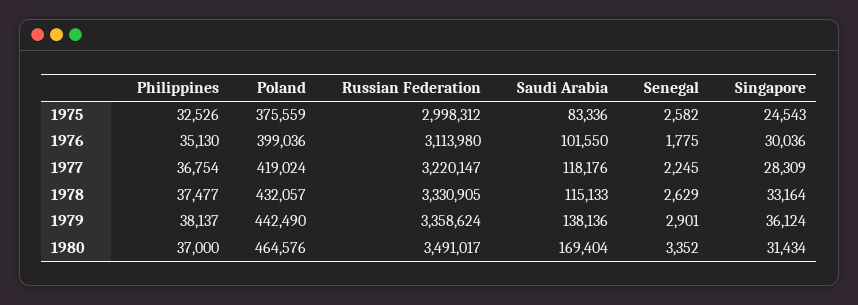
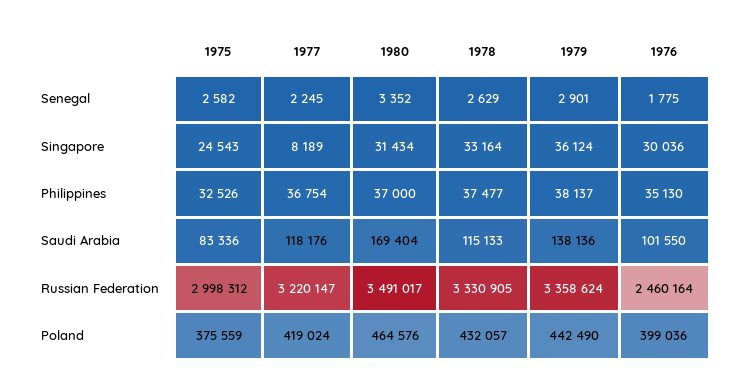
Russian Federation, 1976: 3113980 -> 2460164
Singapore, 1977: 28309 -> 8189

